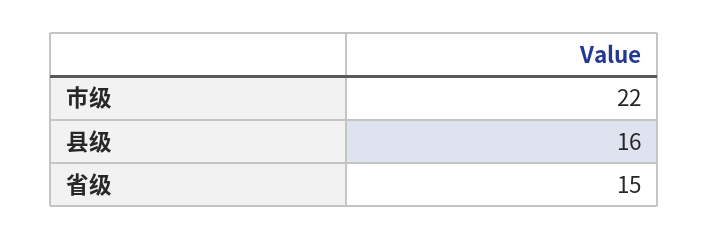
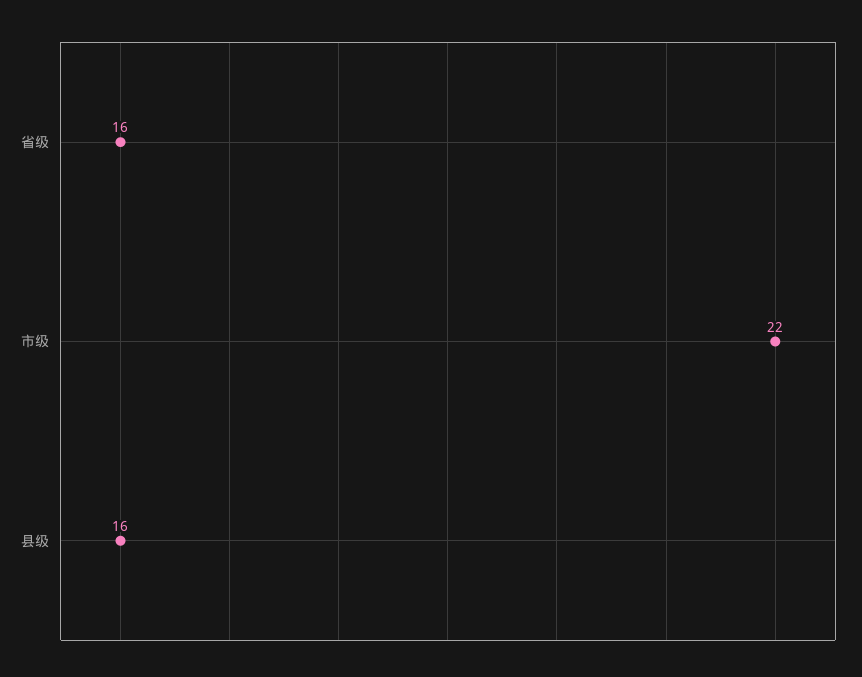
省级: 15 -> 16

